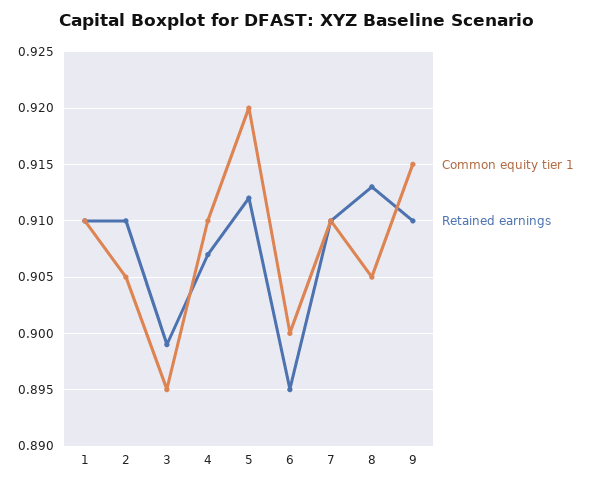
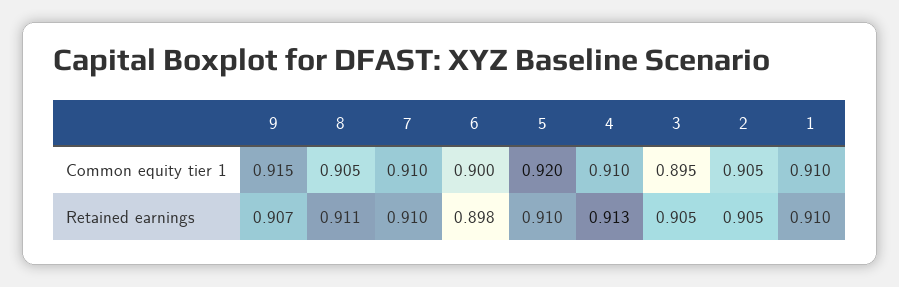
Retained earnings, 2: 0.91 -> 0.905
Retained earnings, 3: 0.899 -> 0.905
Retained earnings, 4: 0.907 -> 0.913
Retained earnings, 5: 0.912 -> 0.91
Retained earnings, 6: 0.895 -> 0.898
Retained earnings, 8: 0.913 -> 0.911
Retained earnings, 9: 0.91 -> 0.907

